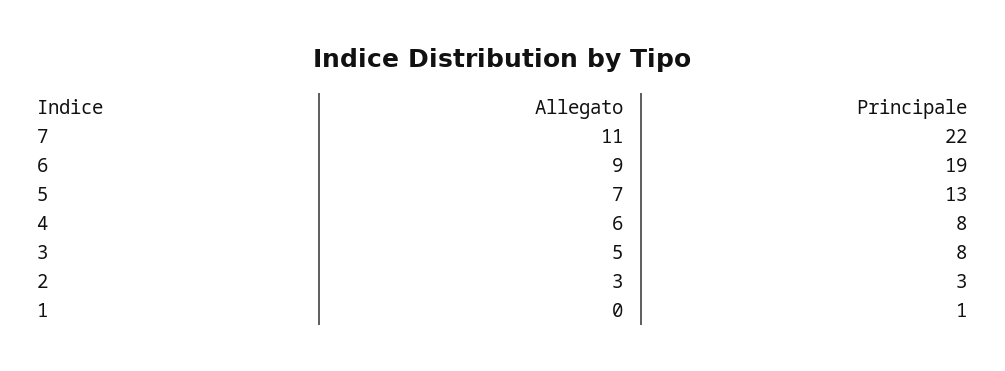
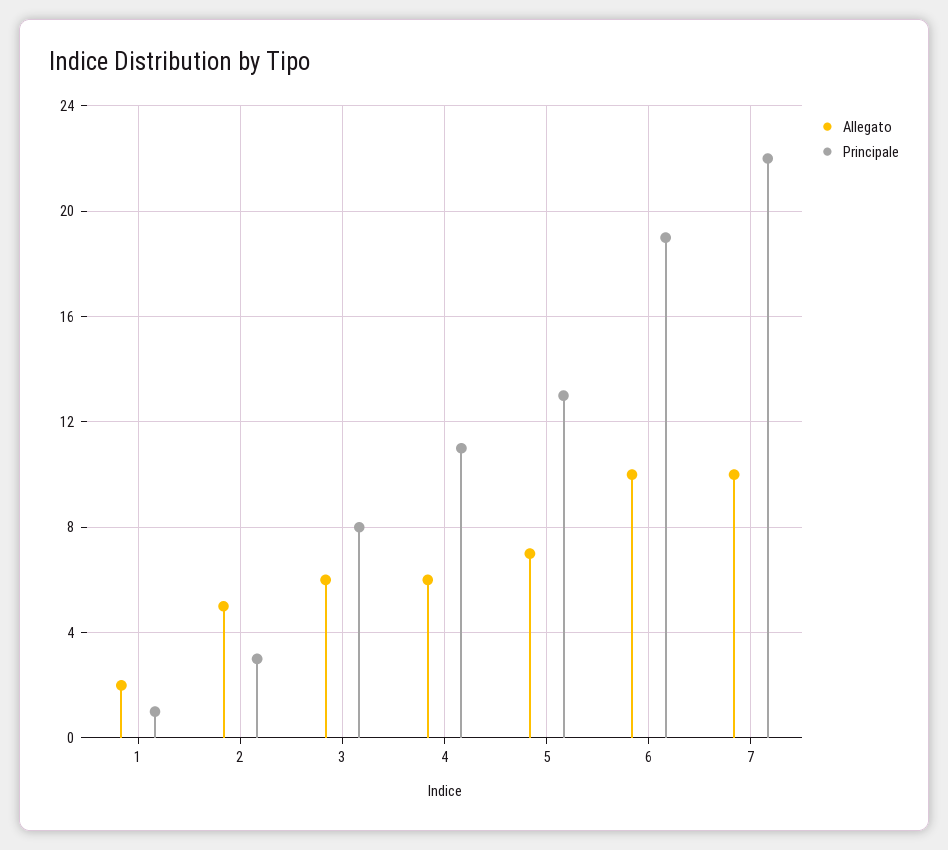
Allegato, 7: 11 -> 10
Allegato, 6: 9 -> 10
Principale, 4: 8 -> 11
Allegato, 3: 5 -> 6
Allegato, 2: 3 -> 5
Allegato, 1: 0 -> 2

